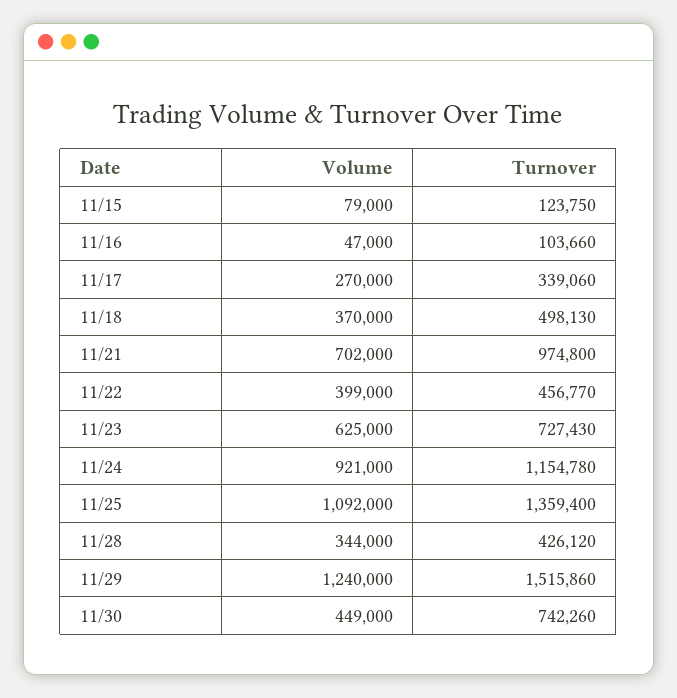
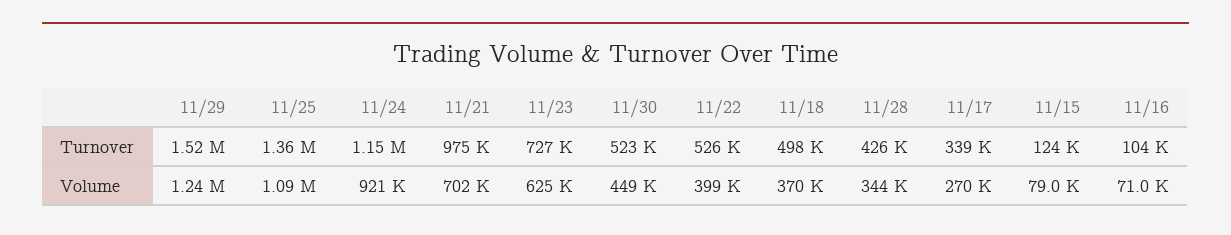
Volume, 11/16: 47000 -> 71000
Turnover, 11/22: 456770 -> 526000
Turnover, 11/30: 742260 -> 523000

